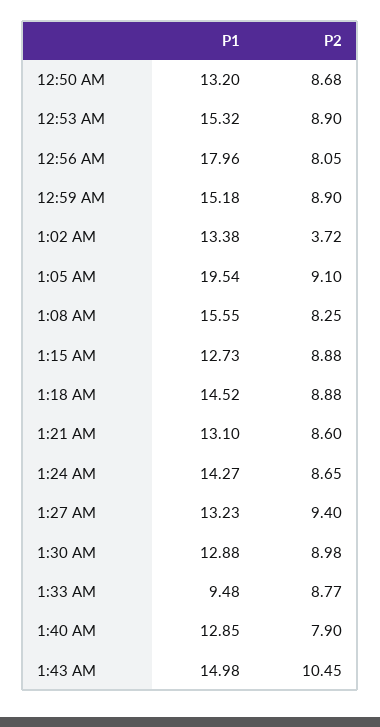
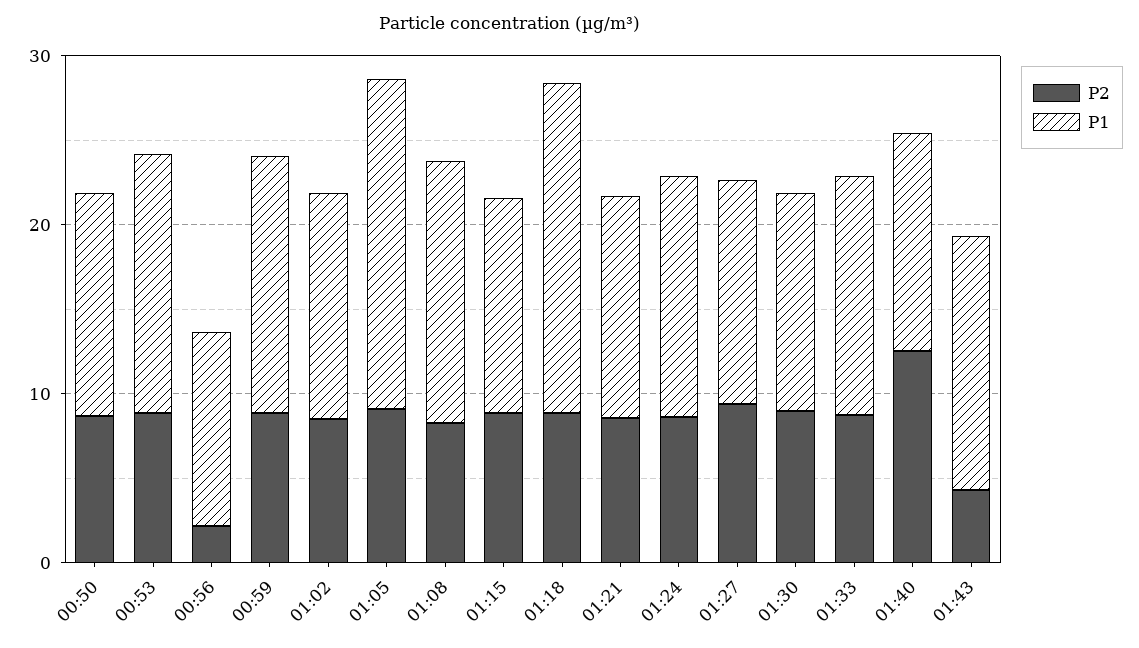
P1, 12:56 AM: 17.96 -> 12
P2, 12:56 AM: 8.05 -> 2
P2, 1:02 AM: 3.72 -> 8
P1, 1:18 AM: 14.52 -> 20
P1, 1:33 AM: 9.48 -> 14
P2, 1:40 AM: 7.9 -> 12
P2, 1:43 AM: 10.45 -> 4

